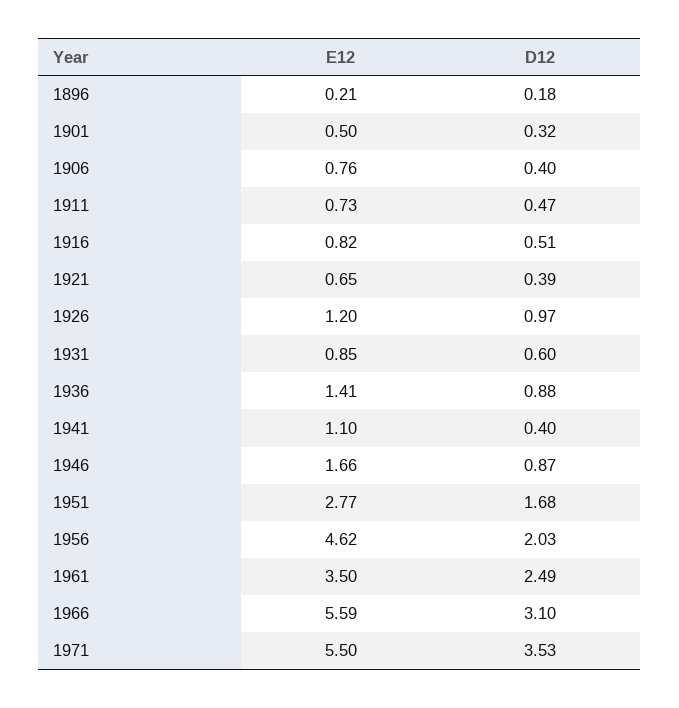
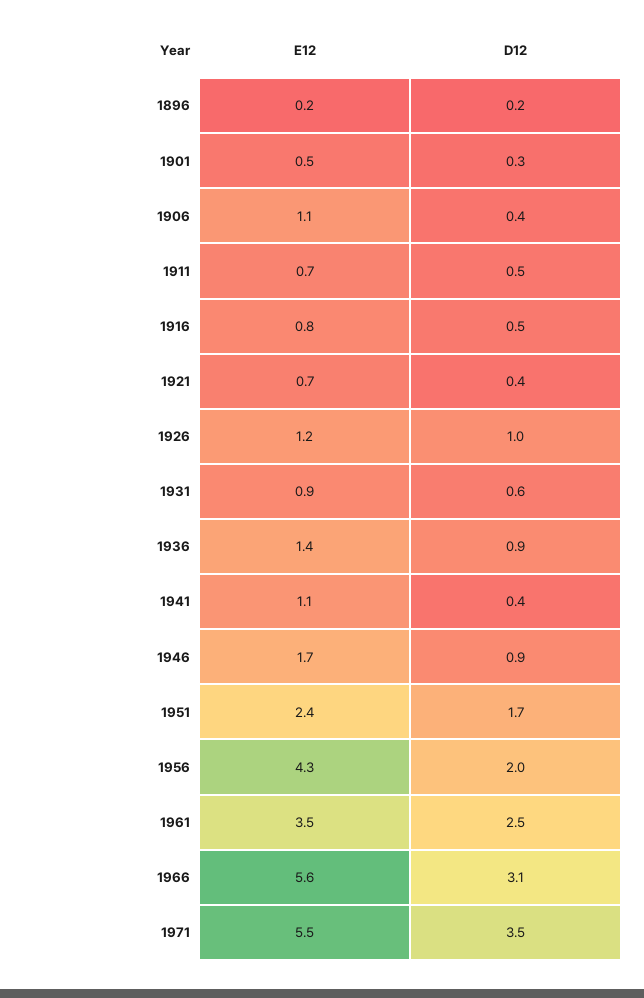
E12, 1906: 0.76 -> 1.1
E12, 1951: 2.77 -> 2.4
E12, 1956: 4.62 -> 4.3

